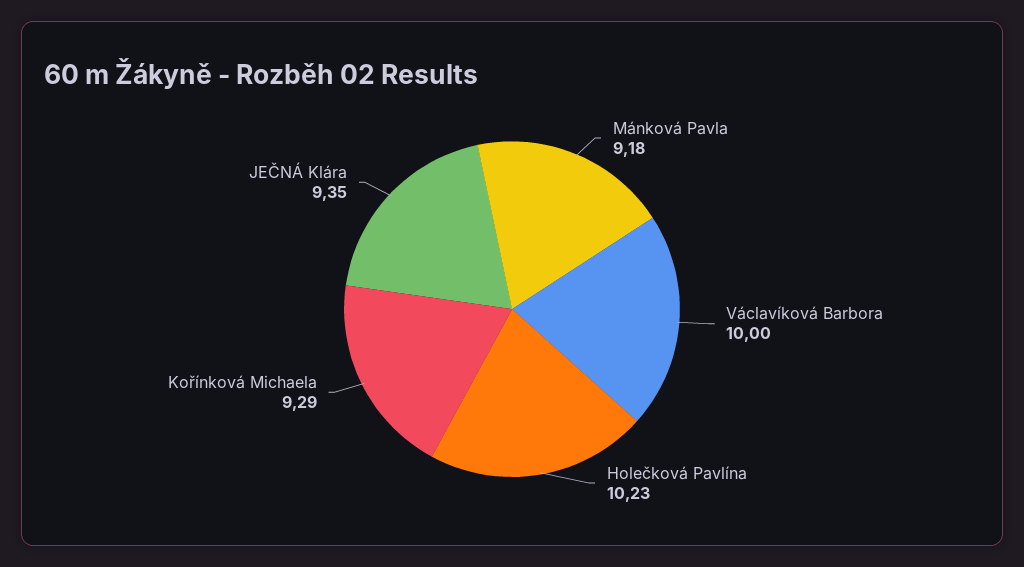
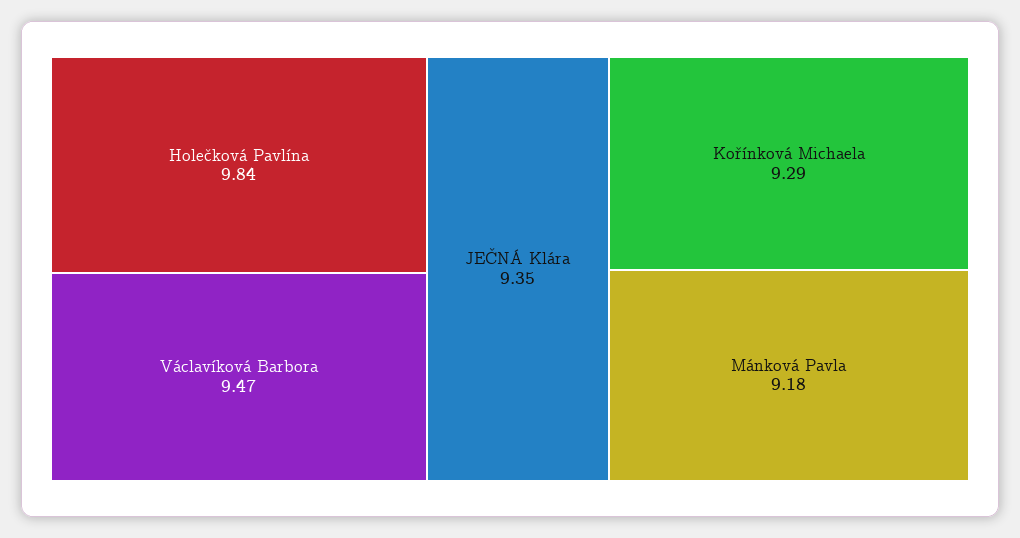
Václavíková Barbora: 10 -> 9.47
Holečková Pavlína: 10.23 -> 9.84

